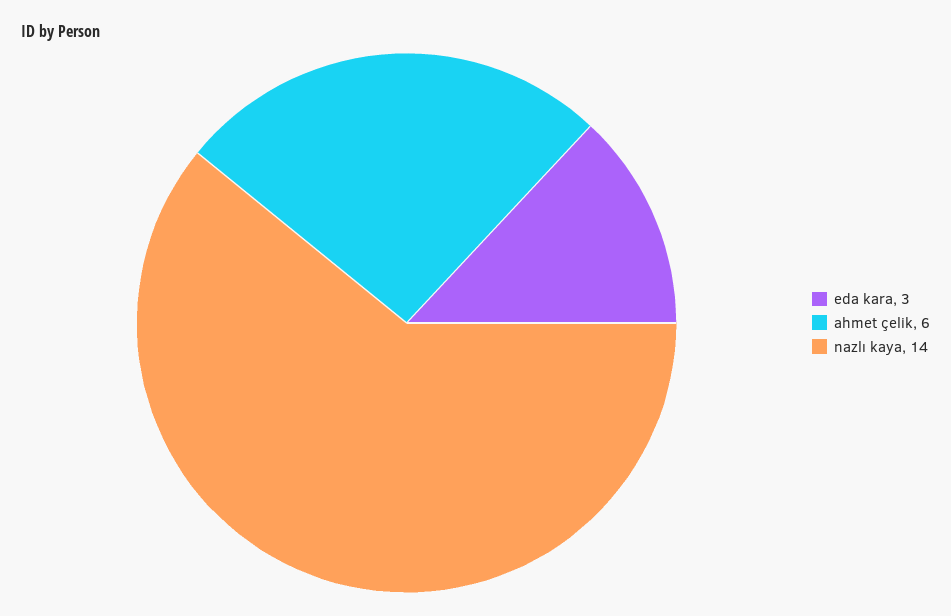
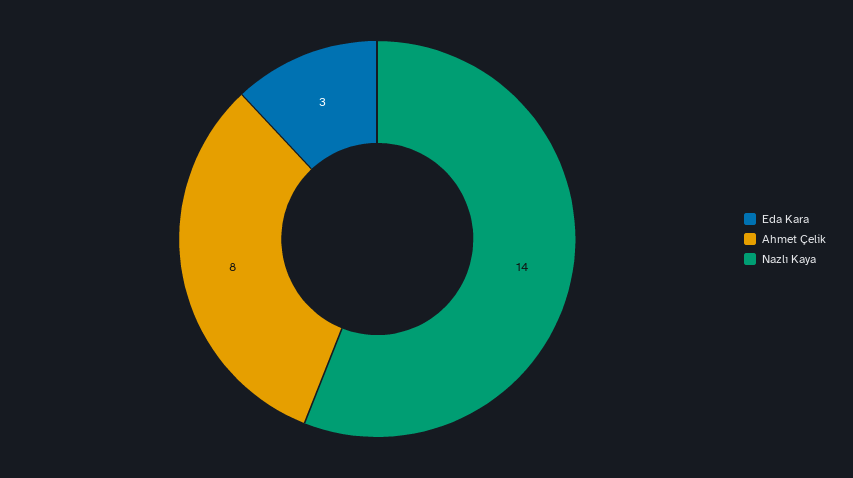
ahmet çelik: 6 -> 8

